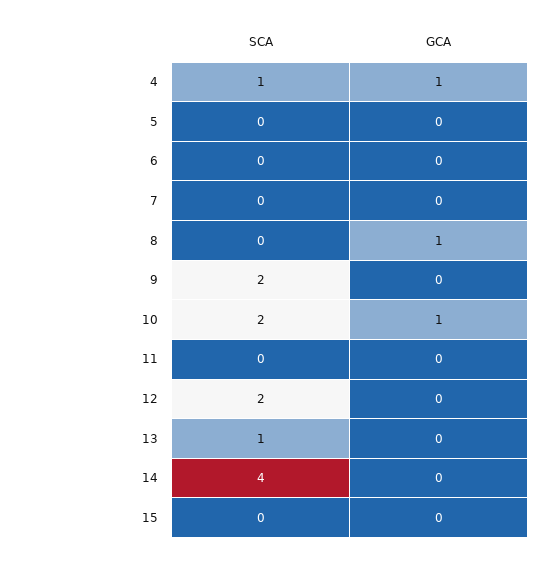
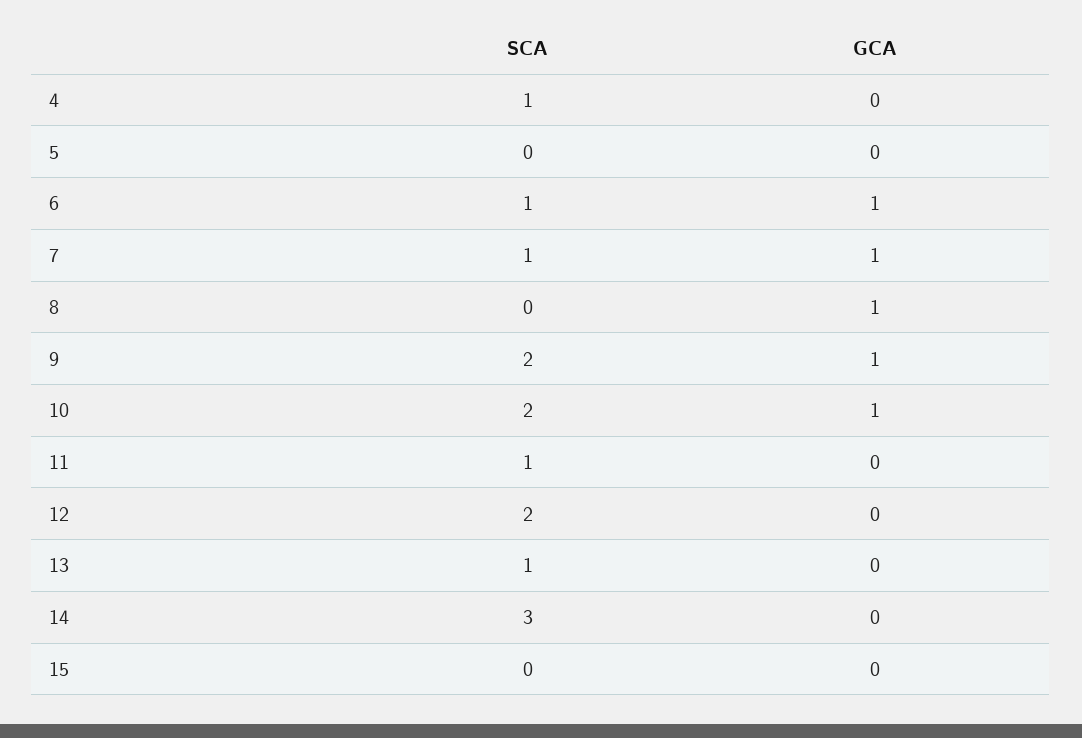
GCA, 4: 1 -> 0
SCA, 6: 0 -> 1
GCA, 6: 0 -> 1
SCA, 7: 0 -> 1
GCA, 7: 0 -> 1
GCA, 9: 0 -> 1
SCA, 11: 0 -> 1
SCA, 14: 4 -> 3

